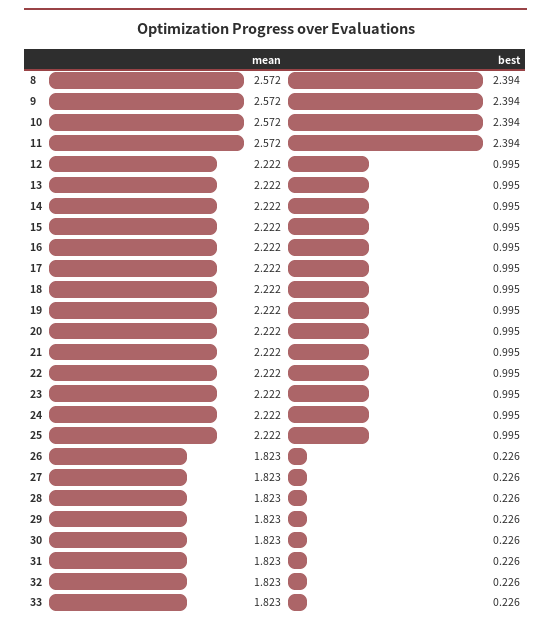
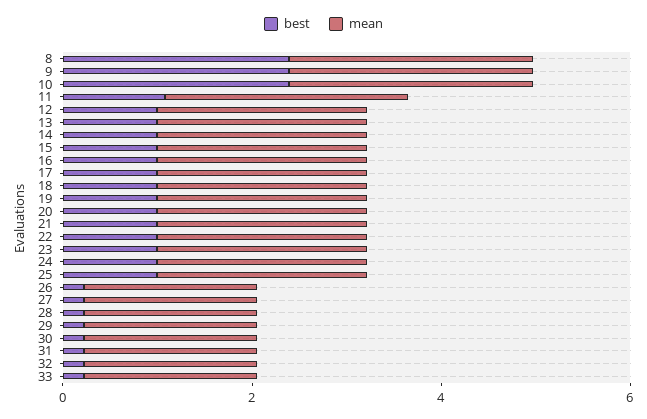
best, 11: 2.394 -> 1

